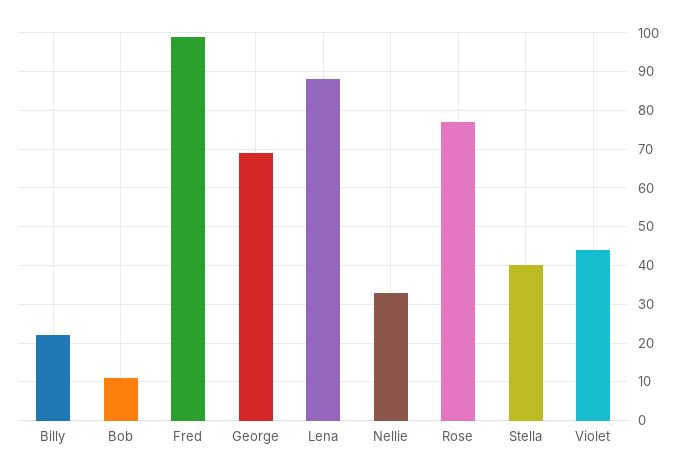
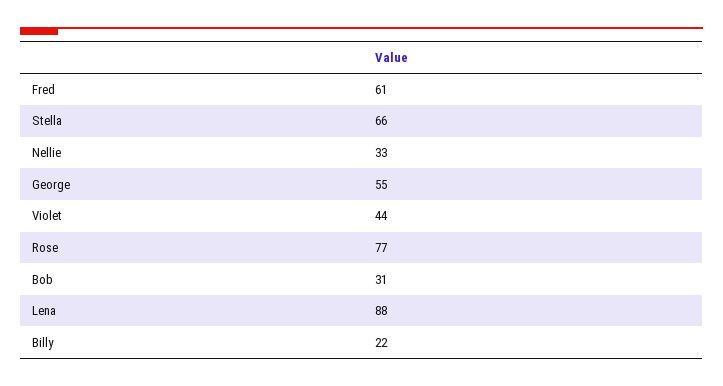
Bob: 10 -> 31
Fred: 100 -> 61
George: 70 -> 55
Stella: 40 -> 66

